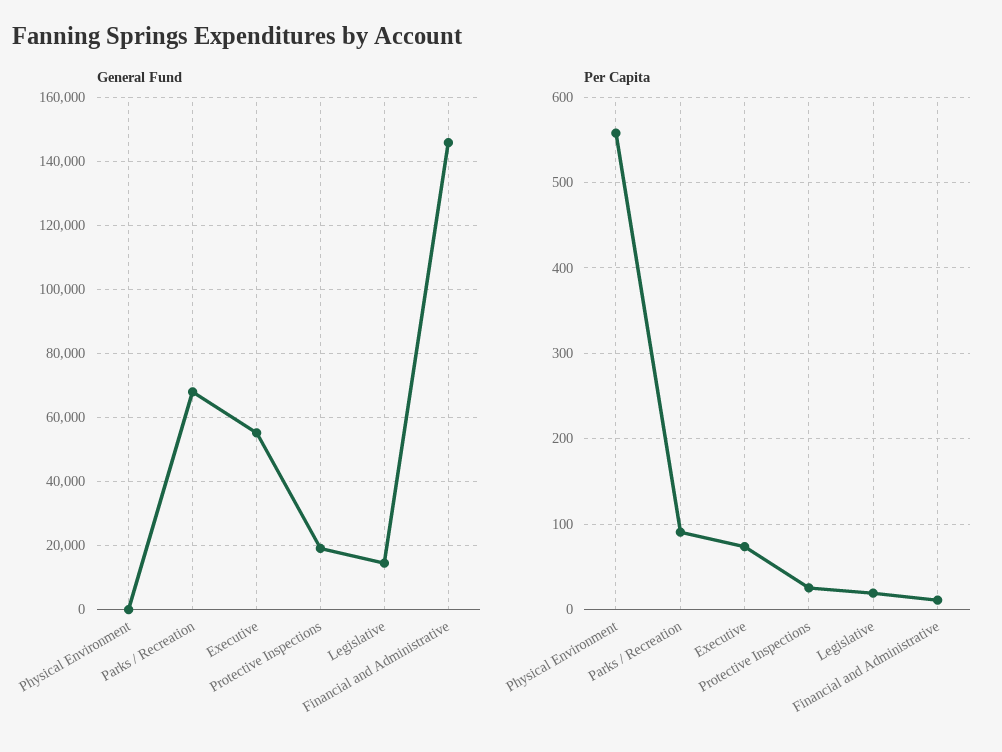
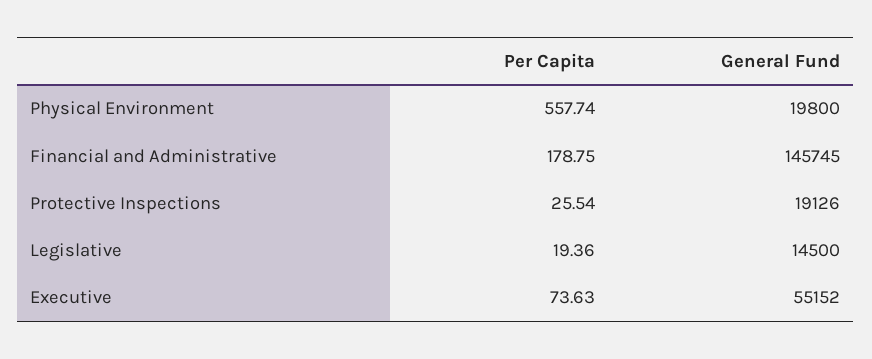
General Fund, Physical Environment: 0 -> 19800
General Fund, Parks / Recreation: 68000 -> none
Per Capita, Parks / Recreation: 90 -> none
Per Capita, Financial and Administrative: 10 -> 178.75

